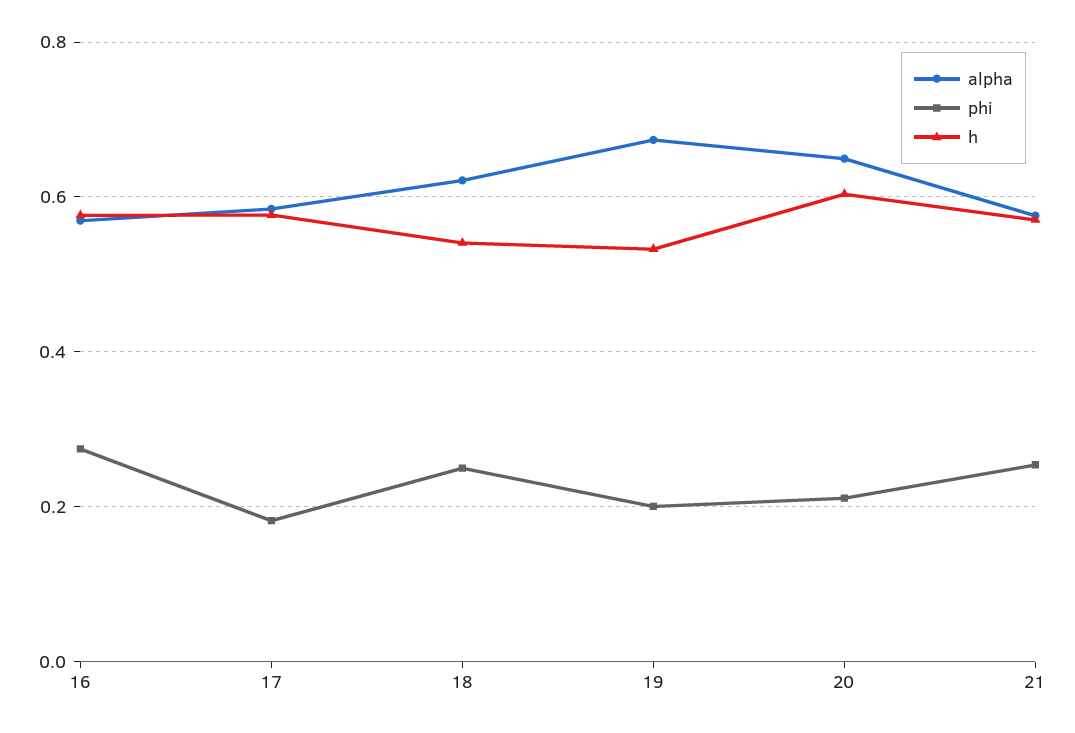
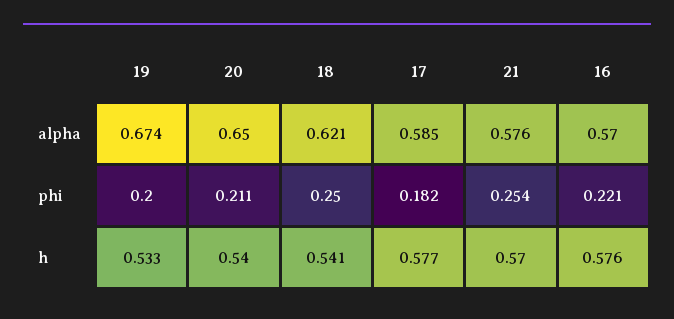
phi, 16: 0.28 -> 0.221
h, 20: 0.6 -> 0.54

